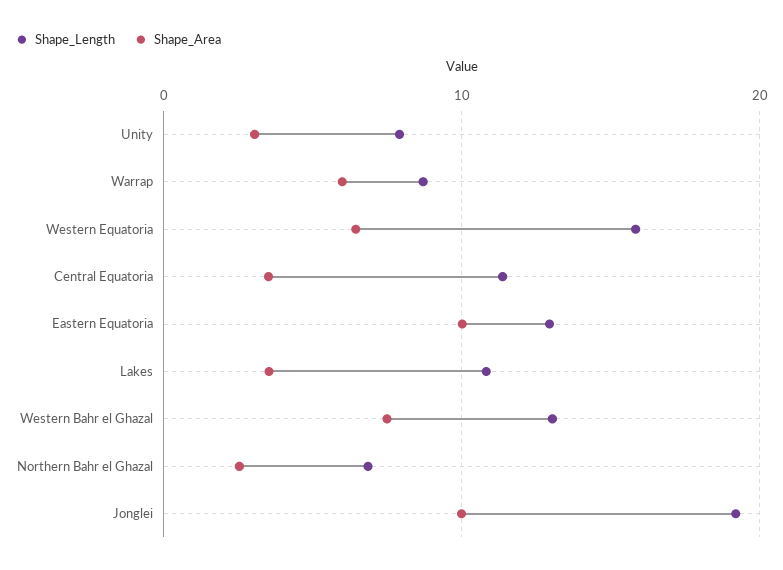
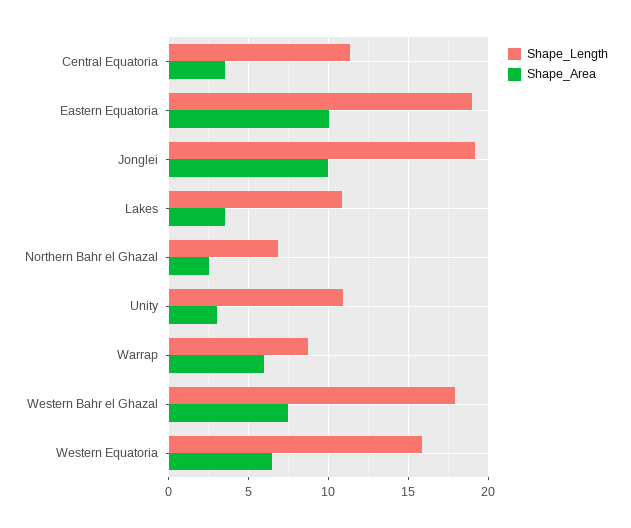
Shape_Length, Unity: 8 -> 11
Shape_Length, Eastern Equatoria: 13 -> 19
Shape_Length, Western Bahr el Ghazal: 13 -> 18

